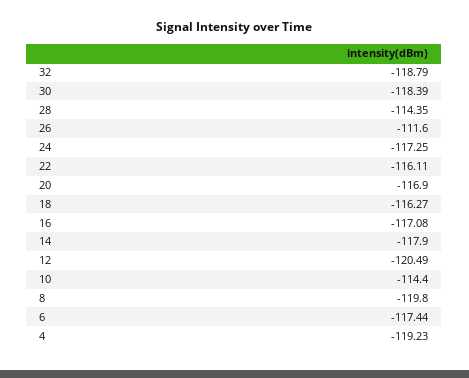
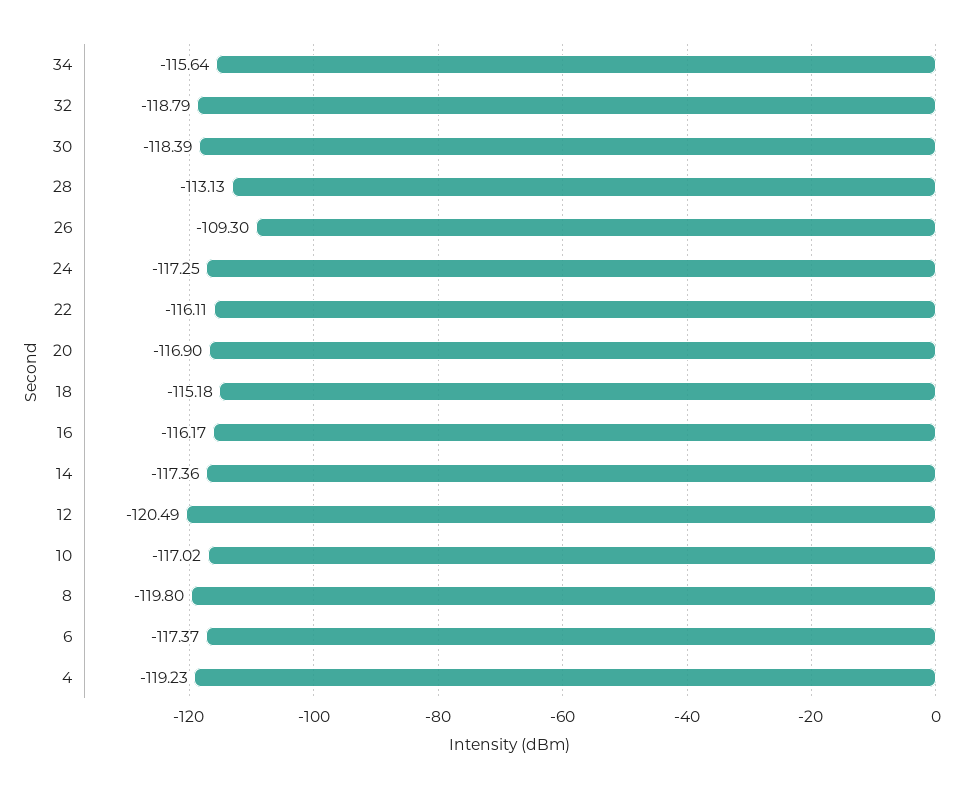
28: -114.35 -> -113.13
26: -111.6 -> -109.3
18: -116.27 -> -115.18
16: -117.08 -> -116.17
14: -117.9 -> -117.36
10: -114.4 -> -117.02
6: -117.44 -> -117.37
34: none -> -115.64

